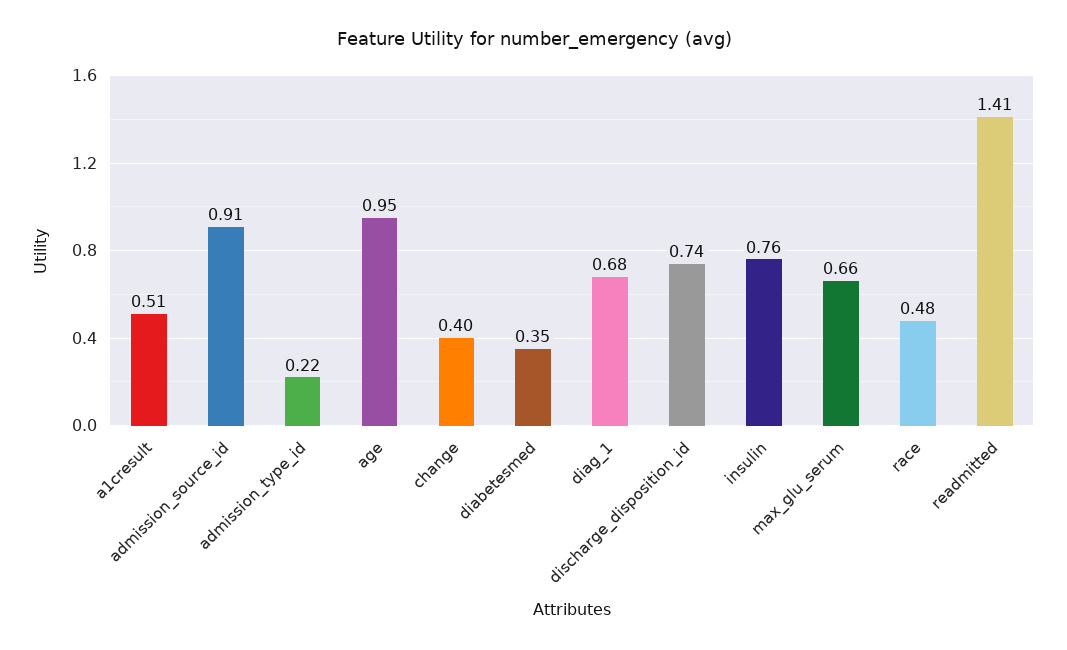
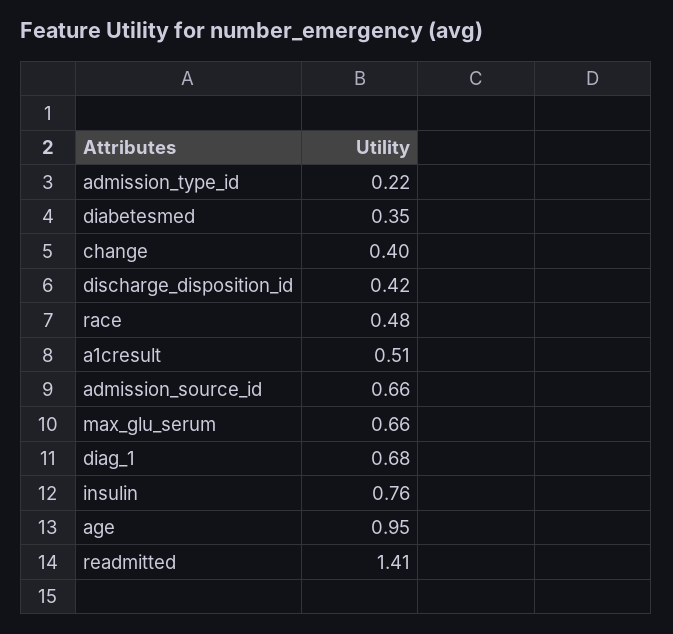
admission_source_id: 0.91 -> 0.66
discharge_disposition_id: 0.74 -> 0.42

